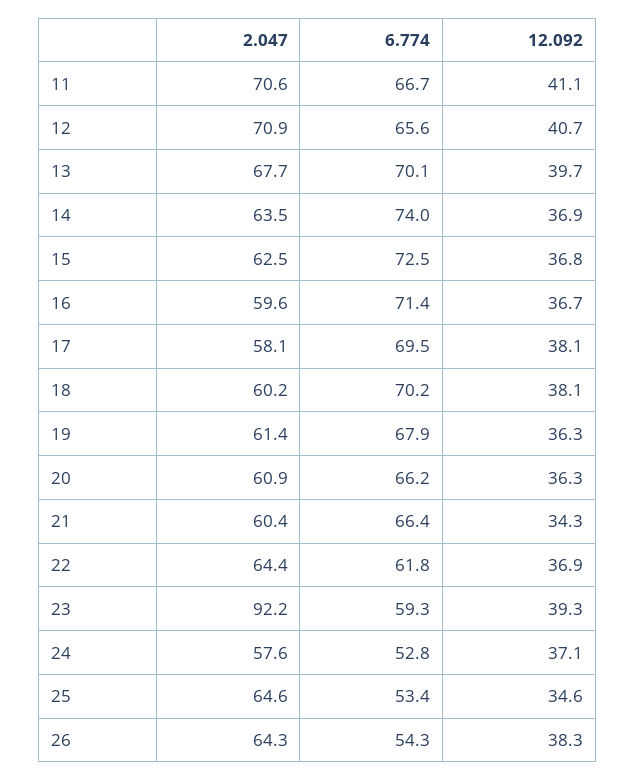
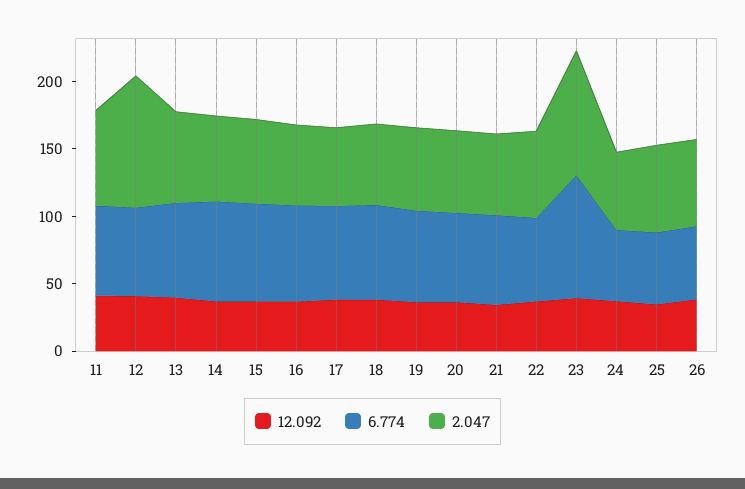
2.047, 12: 70.9 -> 100
6.774, 23: 59.3 -> 90

